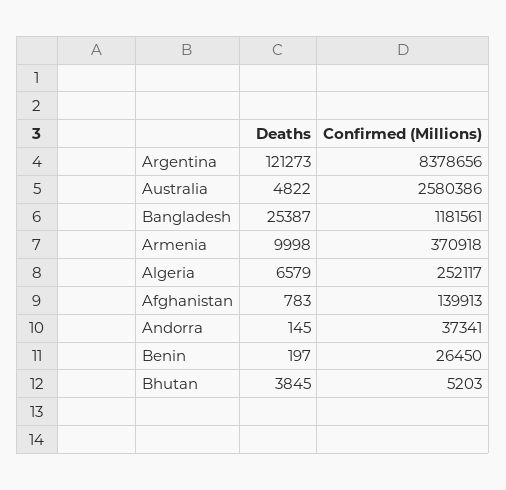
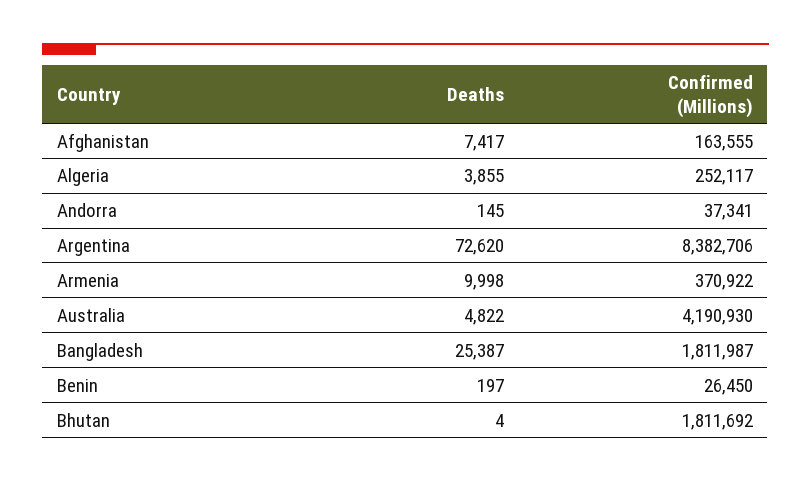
Deaths, Argentina: 121273 -> 72620
Confirmed (Millions), Argentina: 8378656 -> 8382706
Confirmed (Millions), Australia: 2580386 -> 4190930
Confirmed (Millions), Bangladesh: 1181561 -> 1811987
Confirmed (Millions), Armenia: 370918 -> 370922
Deaths, Algeria: 6579 -> 3855
Deaths, Afghanistan: 783 -> 7417
Confirmed (Millions), Afghanistan: 139913 -> 163555
Deaths, Bhutan: 3845 -> 4
Confirmed (Millions), Bhutan: 5203 -> 1811692

